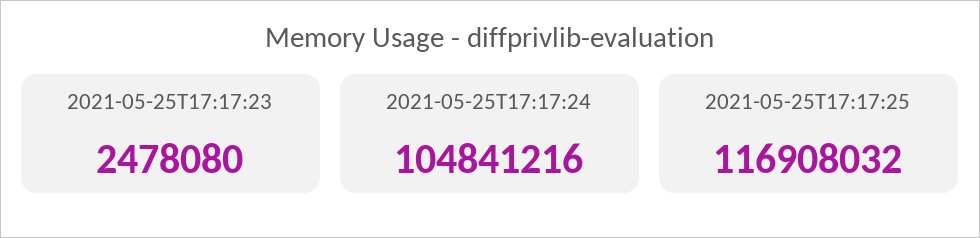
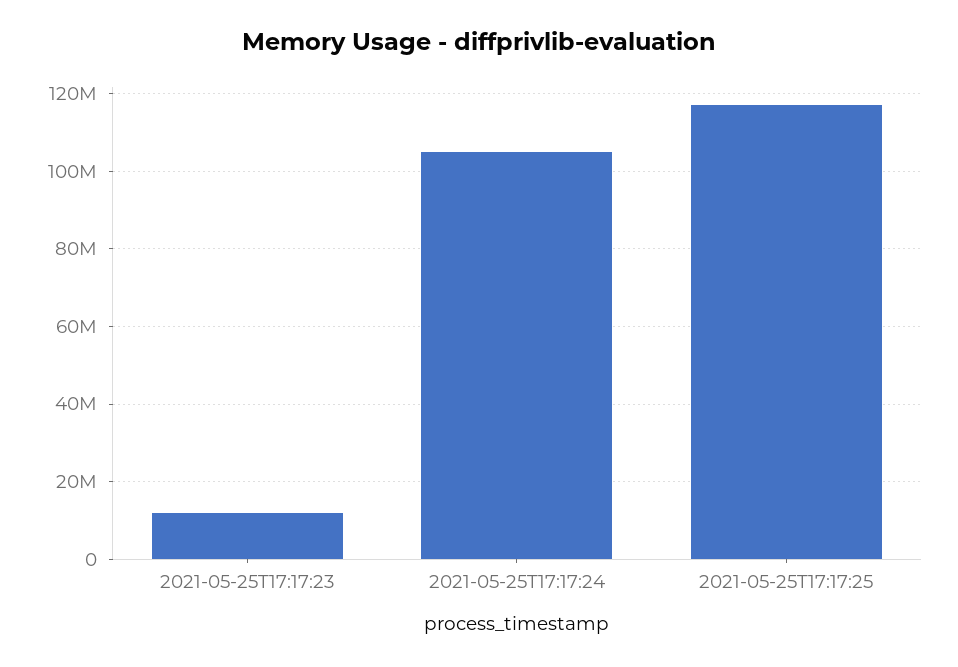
2021-05-25T17:17:23: 2478080 -> 12000000

